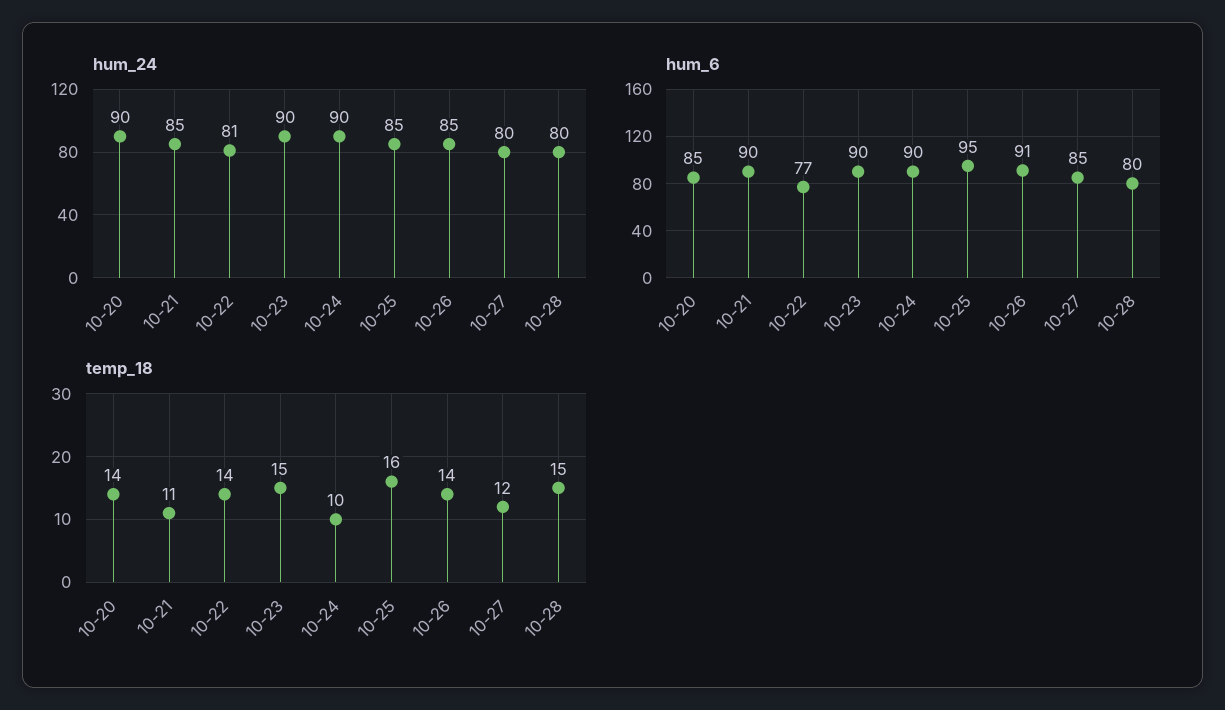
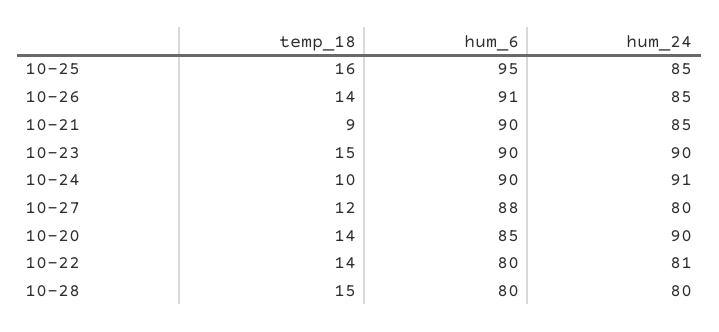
hum_24, 10-24: 90 -> 91
hum_6, 10-22: 77 -> 80
hum_6, 10-27: 85 -> 88
temp_18, 10-21: 11 -> 9

